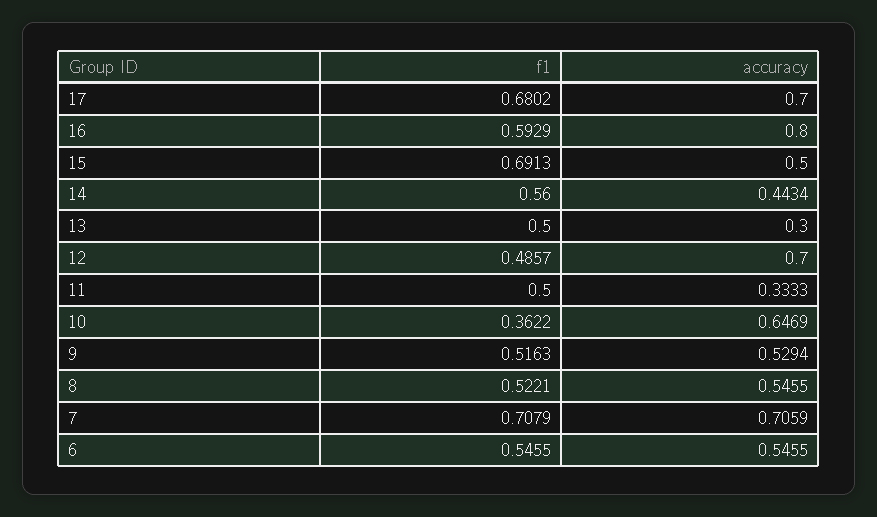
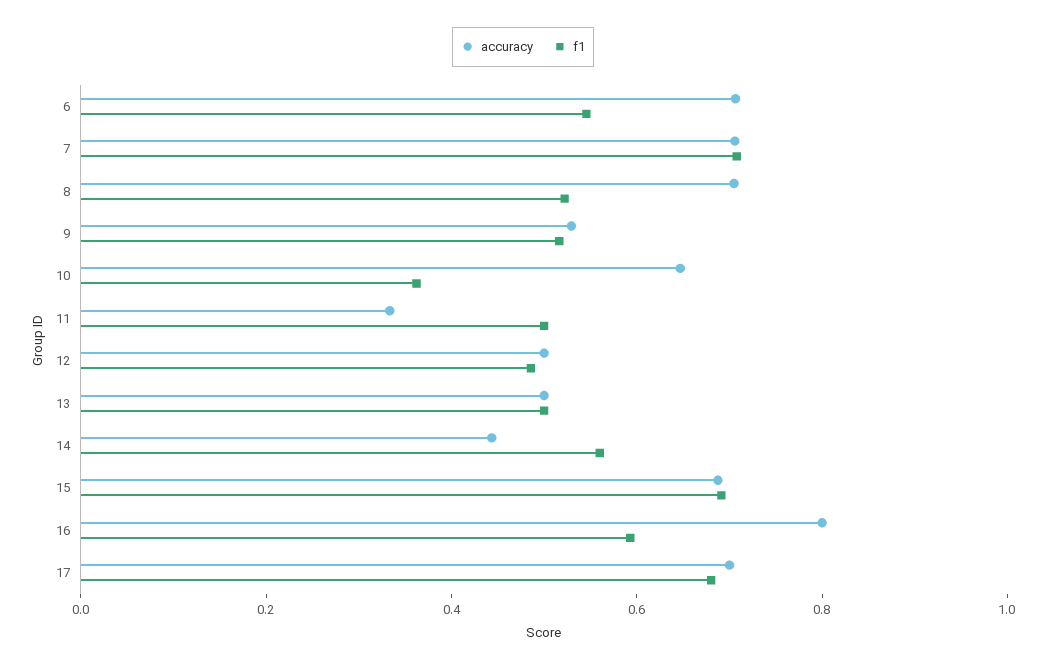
accuracy, 15: 0.5 -> 0.7
accuracy, 13: 0.3 -> 0.5
accuracy, 12: 0.7 -> 0.5
accuracy, 8: 0.5455 -> 0.7
accuracy, 6: 0.5455 -> 0.7

